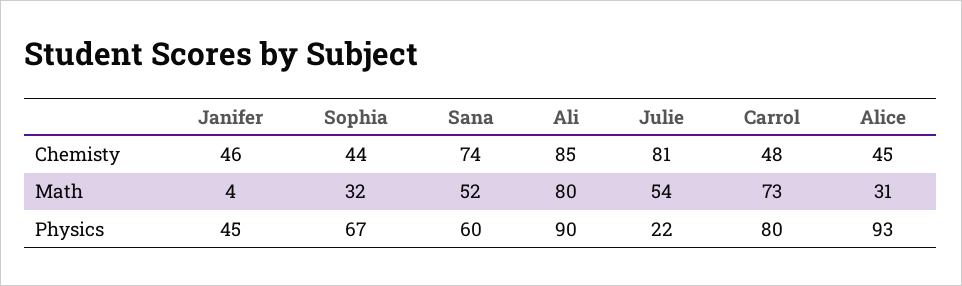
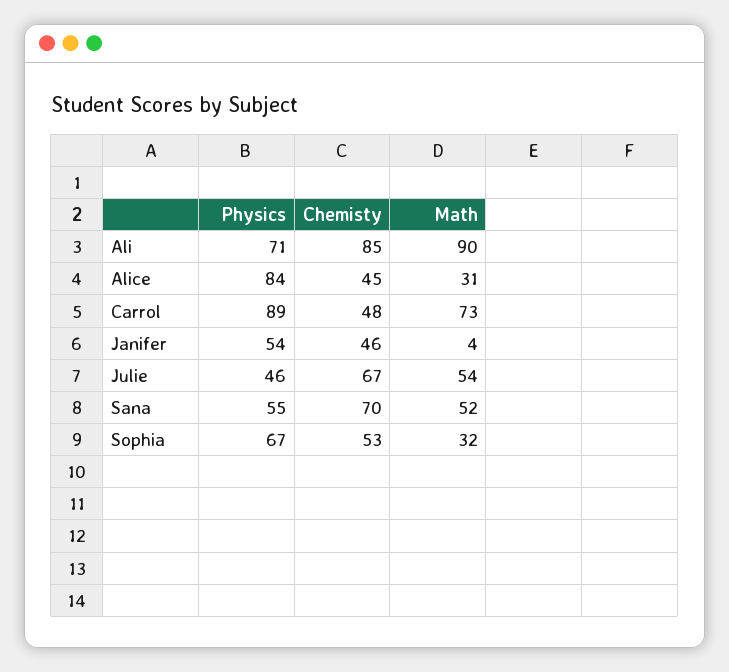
Sophia, Chemisty: 44 -> 53
Sana, Chemisty: 74 -> 70
Julie, Chemisty: 81 -> 67
Ali, Math: 80 -> 90
Janifer, Physics: 45 -> 54
Sana, Physics: 60 -> 55
Ali, Physics: 90 -> 71
Julie, Physics: 22 -> 46
Carrol, Physics: 80 -> 89
Alice, Physics: 93 -> 84

